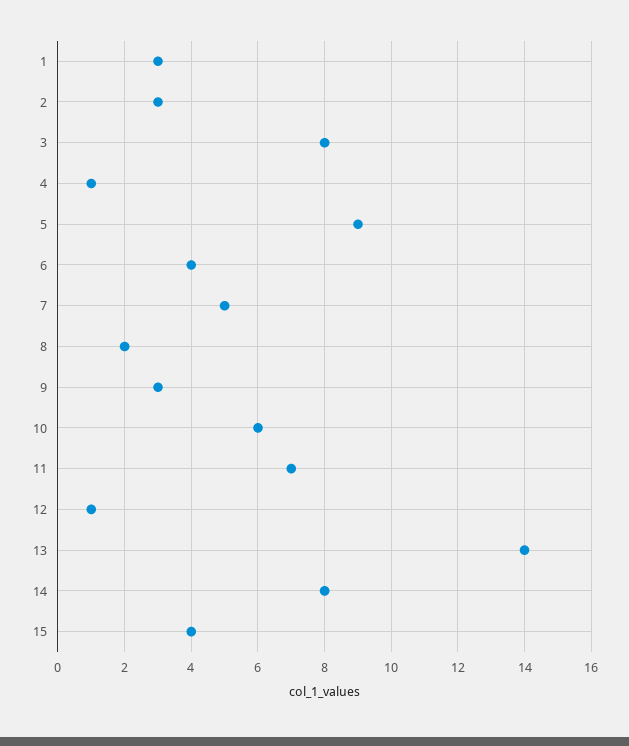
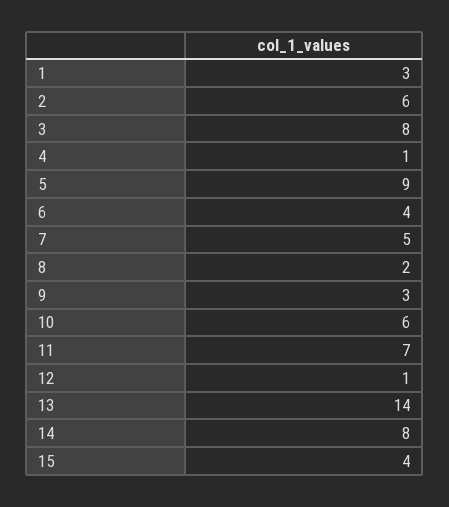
2: 3 -> 6

